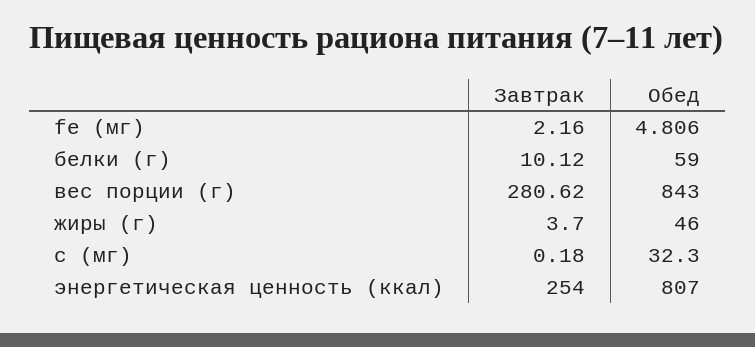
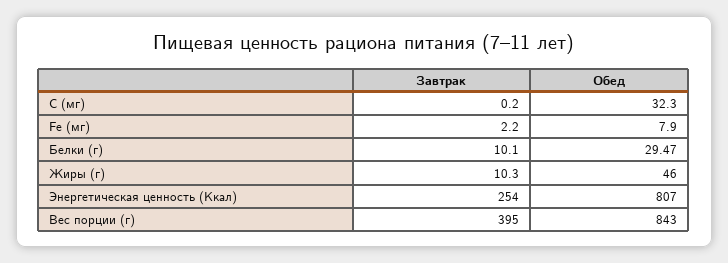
Обед, fe (мг): 4.806 -> 7.9
Обед, белки (г): 59 -> 29.47
Завтрак, вес порции (г): 280.62 -> 395
Завтрак, жиры (г): 3.7 -> 10.3

